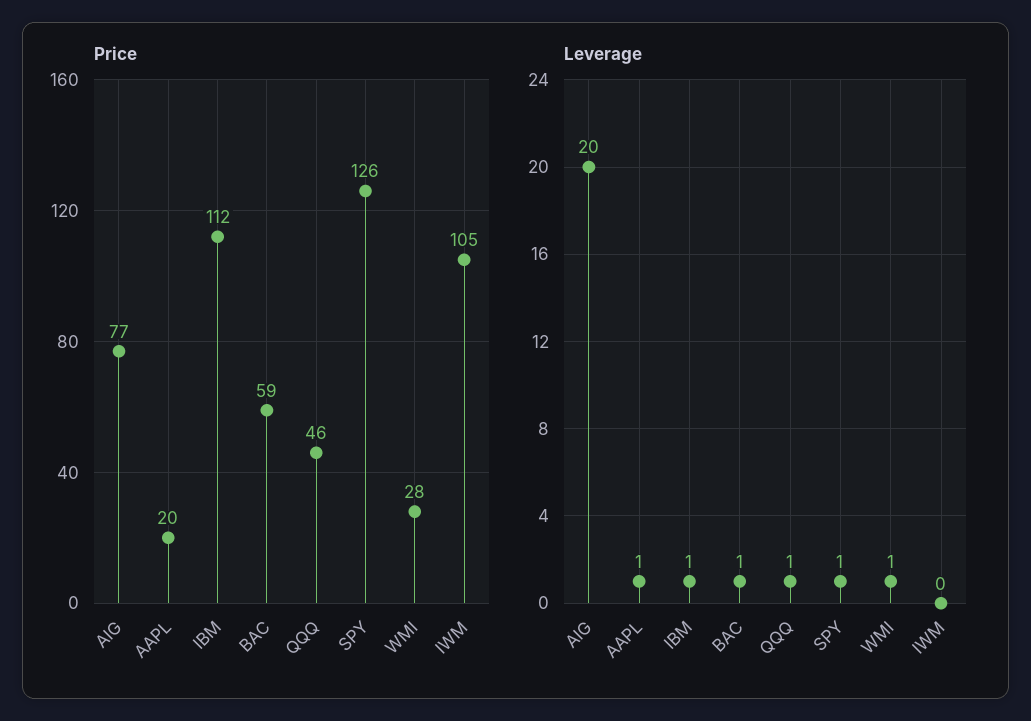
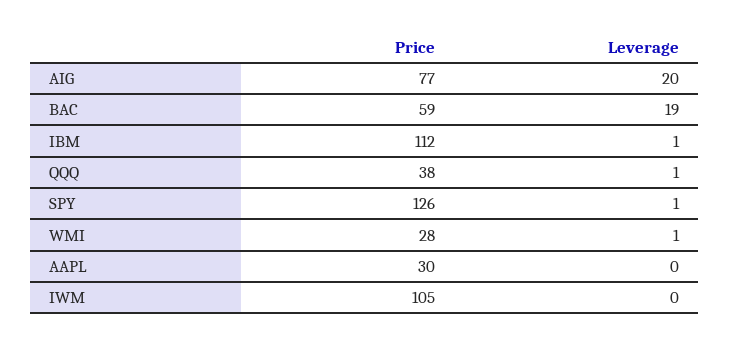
Price, AAPL: 20 -> 30
Price, QQQ: 46 -> 38
Leverage, AAPL: 1 -> 0
Leverage, BAC: 1 -> 19

